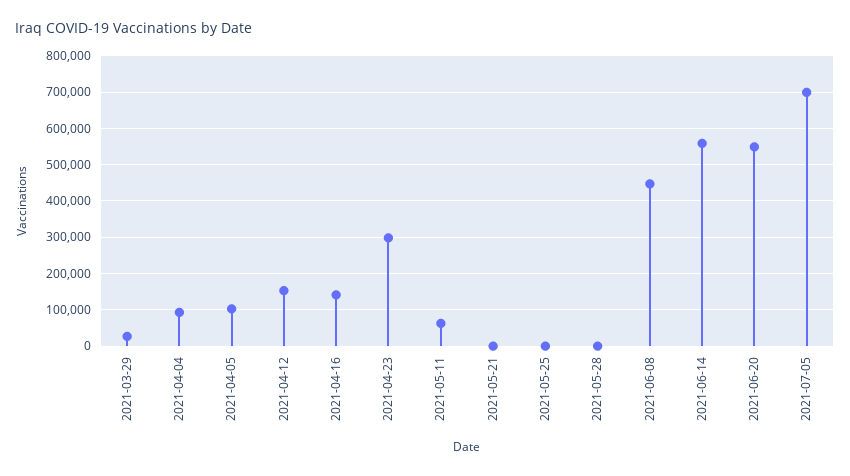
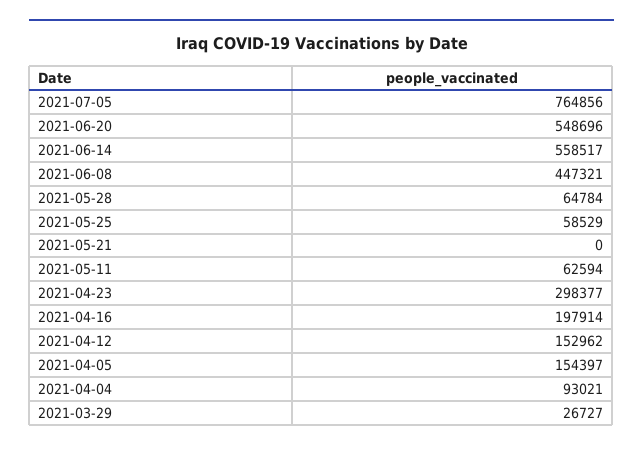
2021-04-05: 100000 -> 154397
2021-04-16: 140000 -> 197914
2021-05-25: 0 -> 58529
2021-05-28: 0 -> 64784
2021-07-05: 700000 -> 764856

